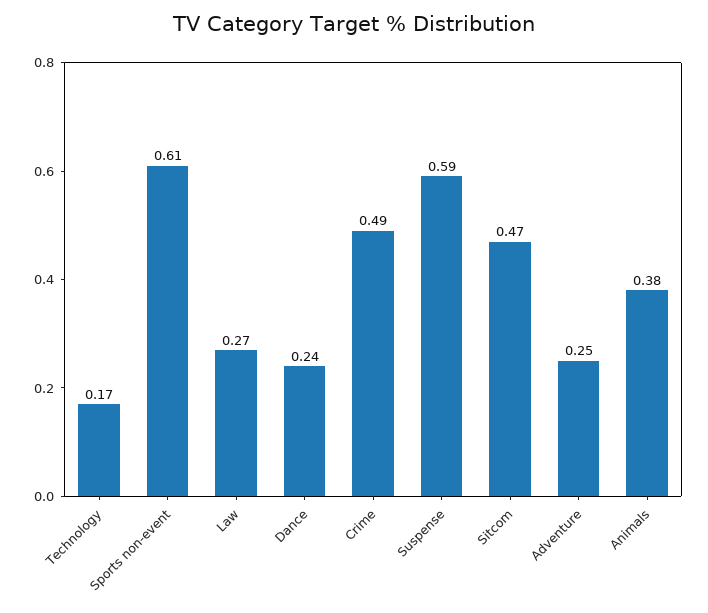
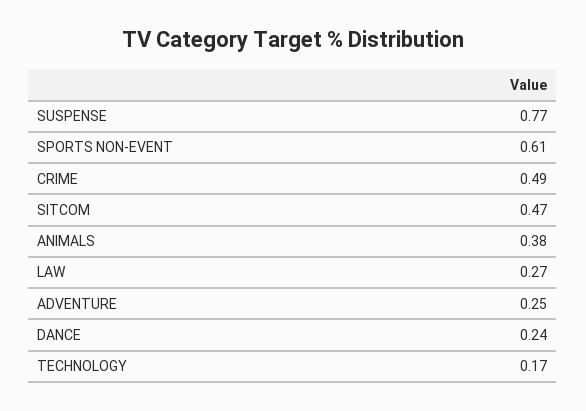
Suspense: 0.59 -> 0.77

